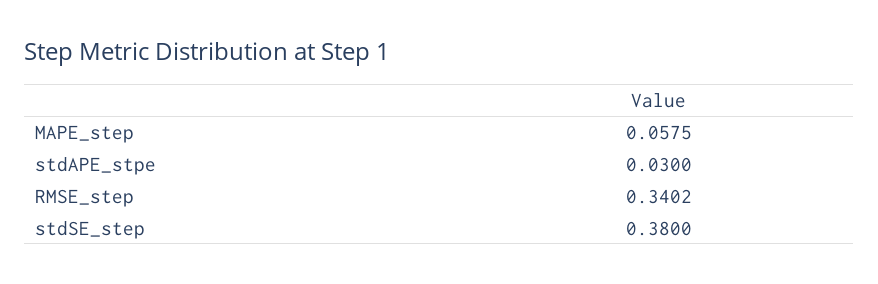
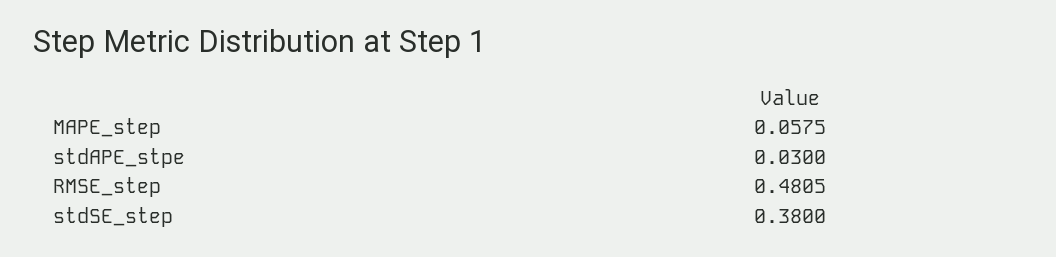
RMSE_step: 0.3402 -> 0.4805

